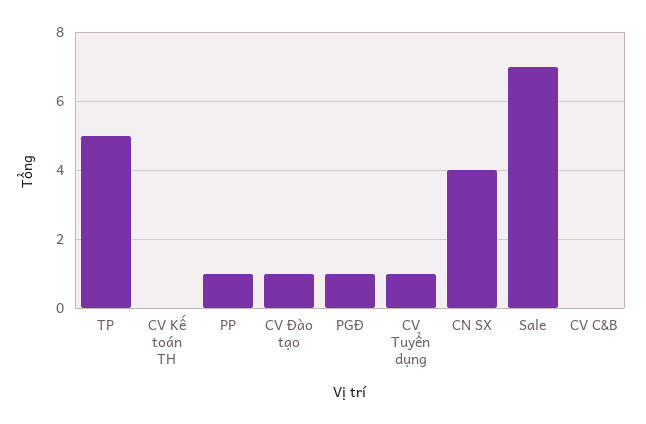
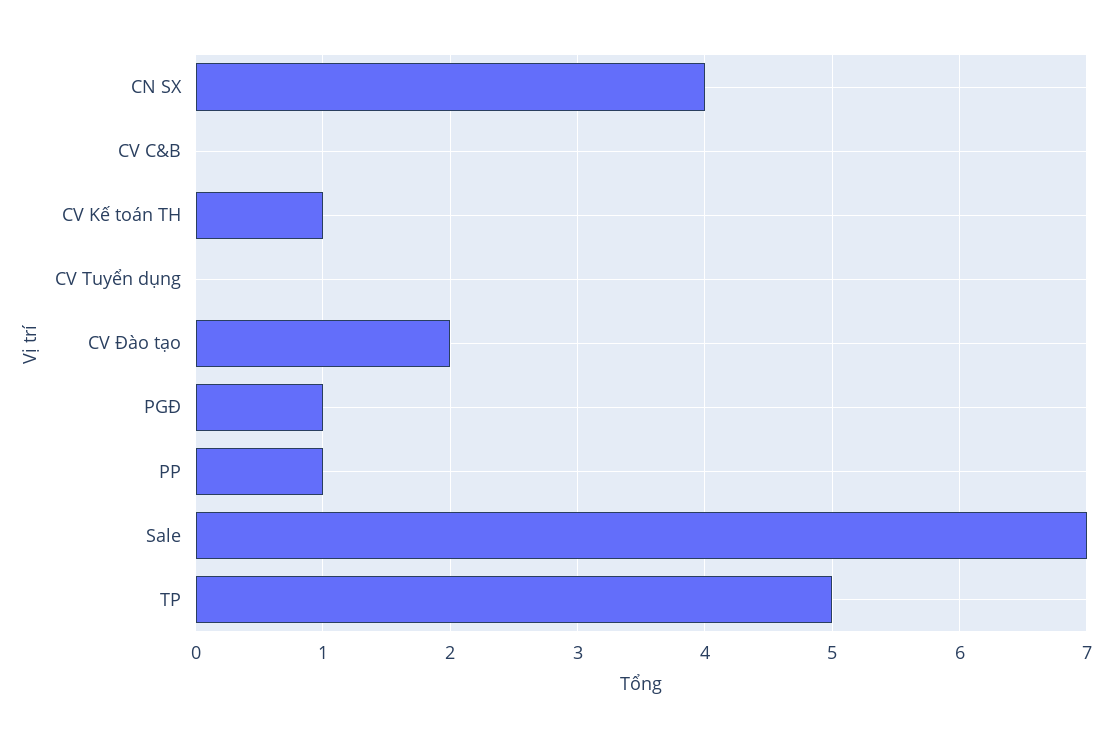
CV Kế toán TH: 0 -> 1
CV Đào tạo: 1 -> 2
CV Tuyển dụng: 1 -> 0

